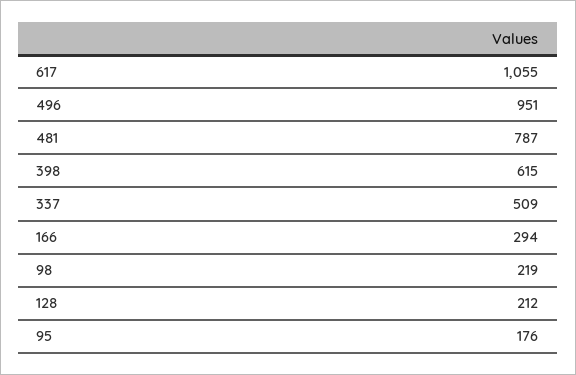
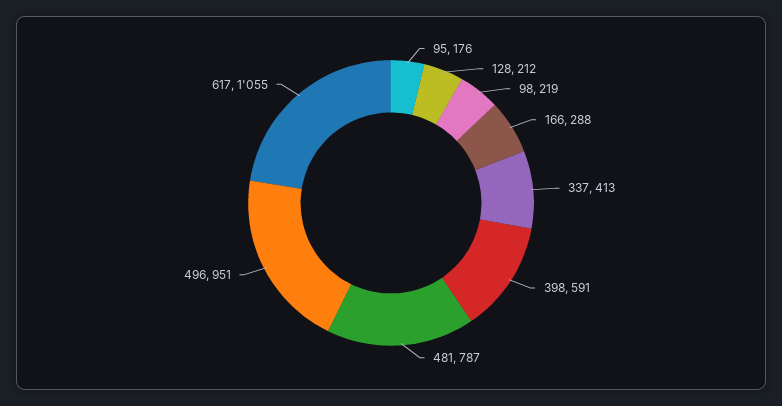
398: 615 -> 591
337: 509 -> 413
166: 294 -> 288

